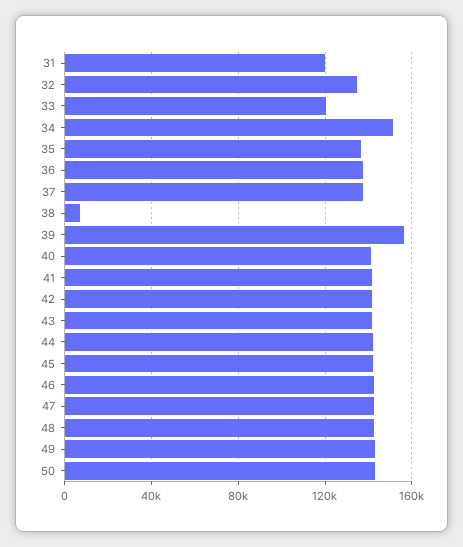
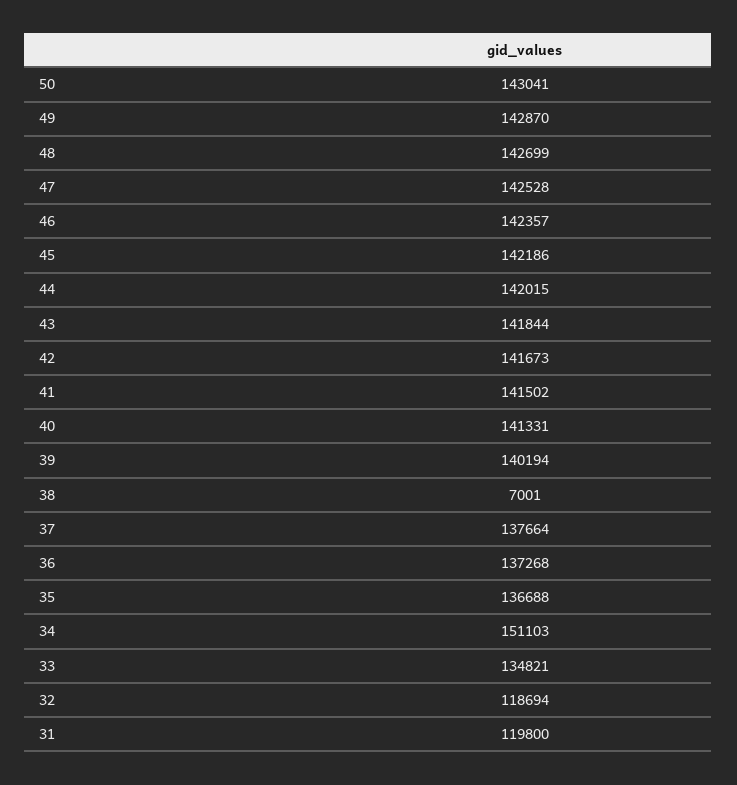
32: 135000 -> 118694
33: 120000 -> 134821
39: 155000 -> 140194

